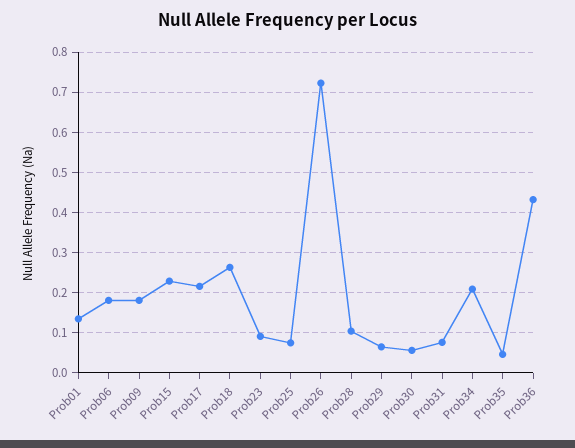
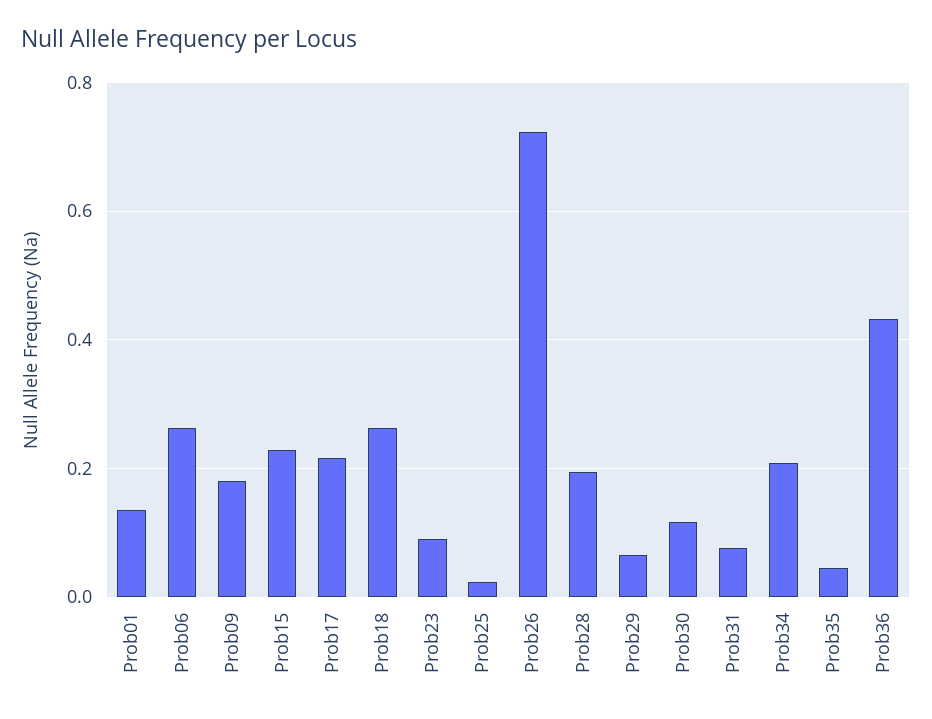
Prob06: 0.18 -> 0.26
Prob25: 0.08 -> 0.02
Prob28: 0.1 -> 0.2
Prob30: 0.06 -> 0.12

